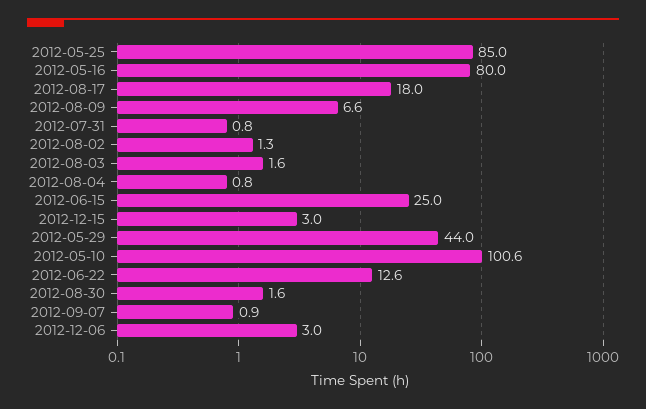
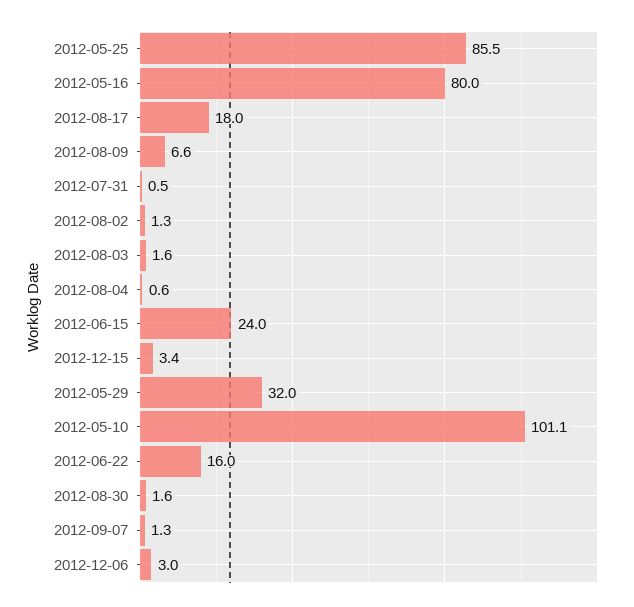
2012-05-25: 85 -> 85.5
2012-07-31: 0.8 -> 0.5
2012-08-04: 0.8 -> 0.6
2012-06-15: 25 -> 24
2012-12-15: 3 -> 3.4
2012-05-29: 44 -> 32
2012-05-10: 100.6 -> 101.1
2012-06-22: 12.6 -> 16
2012-09-07: 0.9 -> 1.3

